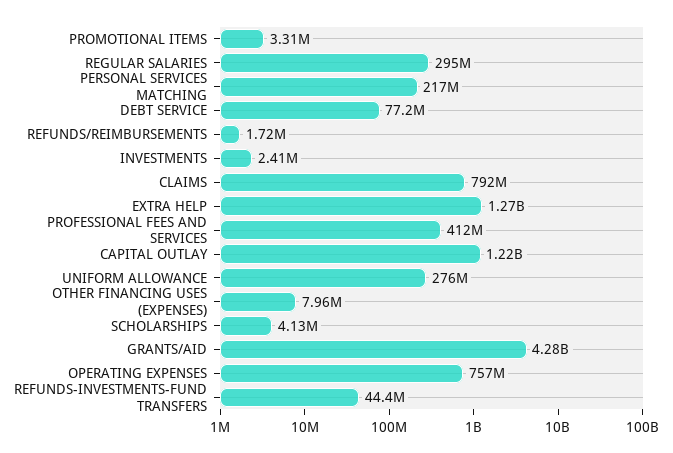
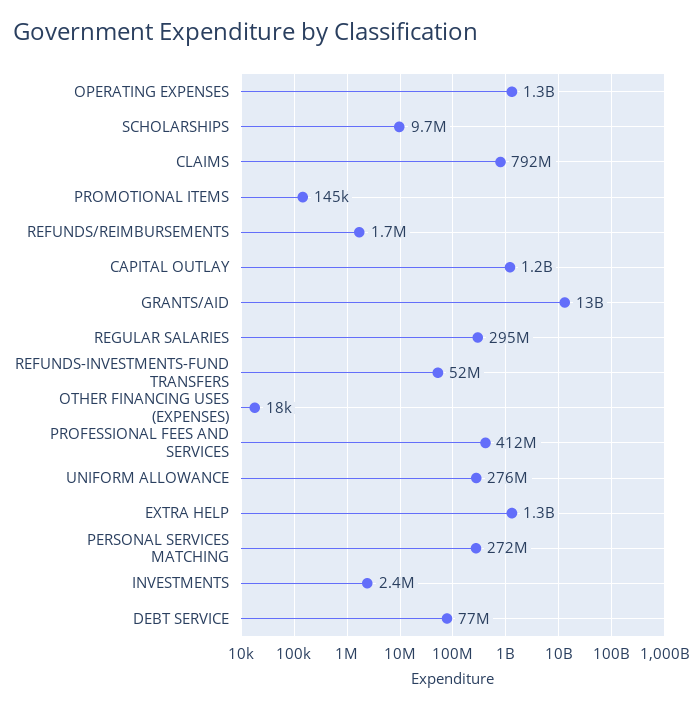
PROMOTIONAL ITEMS: 3310000 -> 145000
PERSONAL SERVICES MATCHING: 217000000 -> 272000000
OTHER FINANCING USES (EXPENSES): 7960000 -> 18000
SCHOLARSHIPS: 4130000 -> 9700000
GRANTS/AID: 4280000000 -> 13000000000
OPERATING EXPENSES: 757000000 -> 1300000000
REFUNDS-INVESTMENTS-FUND TRANSFERS: 44400000 -> 52000000

